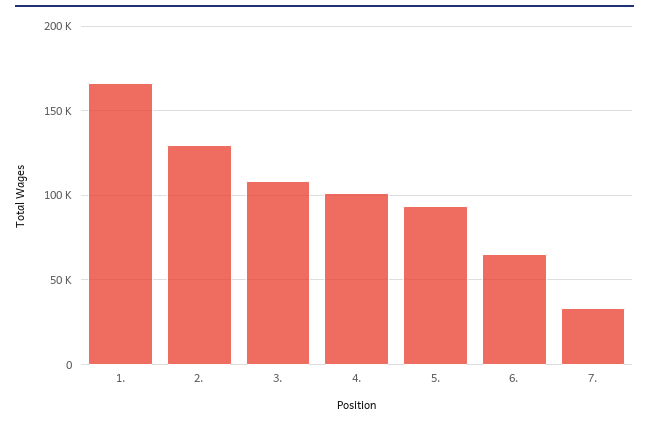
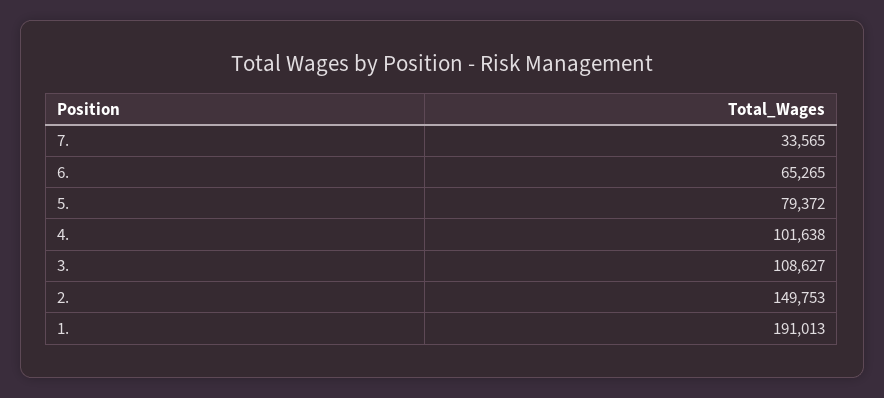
1.: 165000 -> 191013
2.: 130000 -> 149753
5.: 95000 -> 79372

